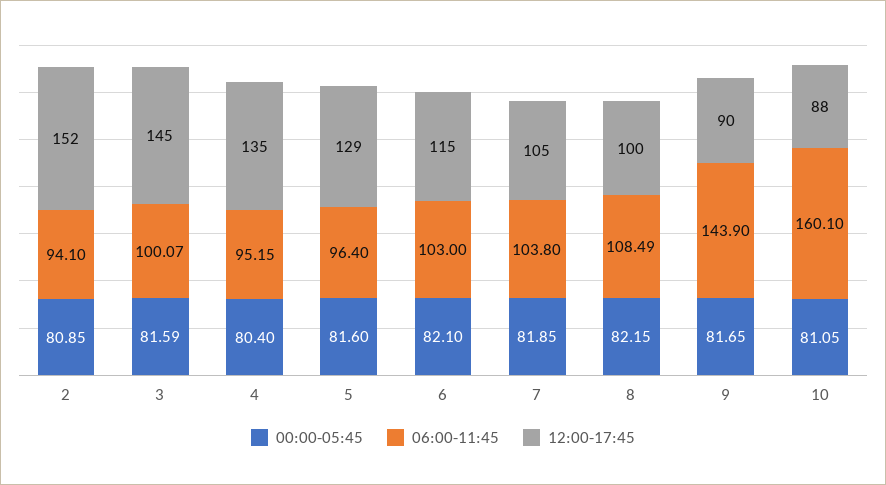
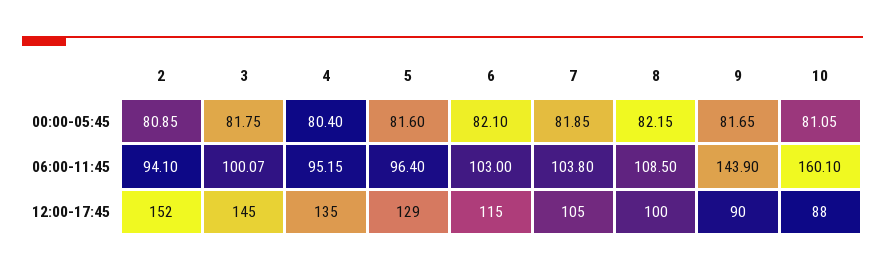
00:00-05:45, 3: 81.59 -> 81.75
06:00-11:45, 8: 108.49 -> 108.5

